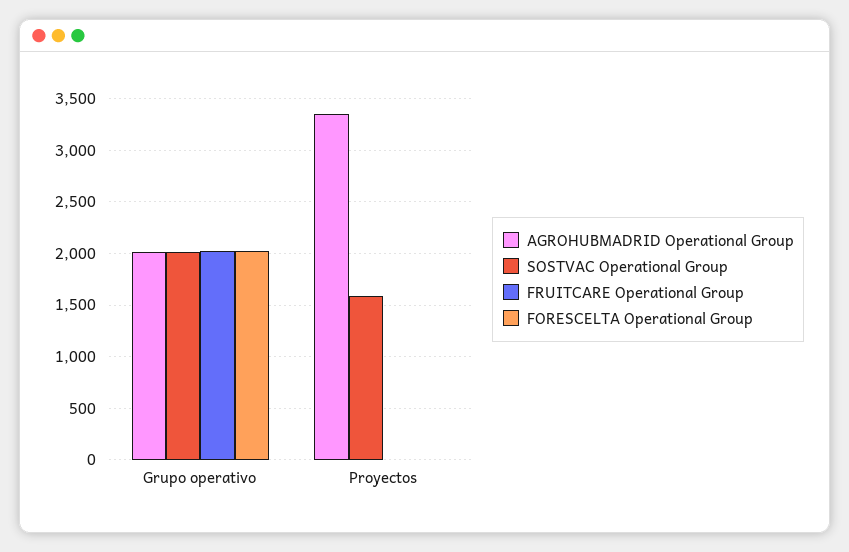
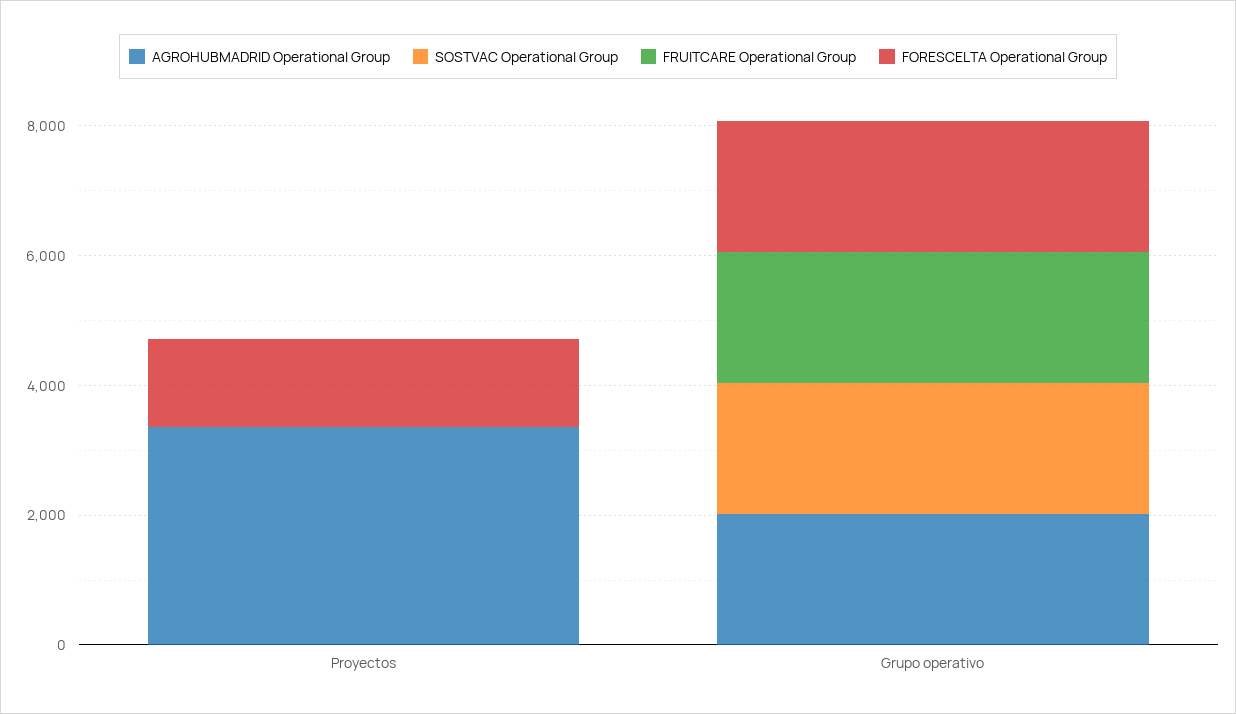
SOSTVAC Operational Group, Proyectos: 1600 -> 0
FORESCELTA Operational Group, Proyectos: 0 -> 1500

